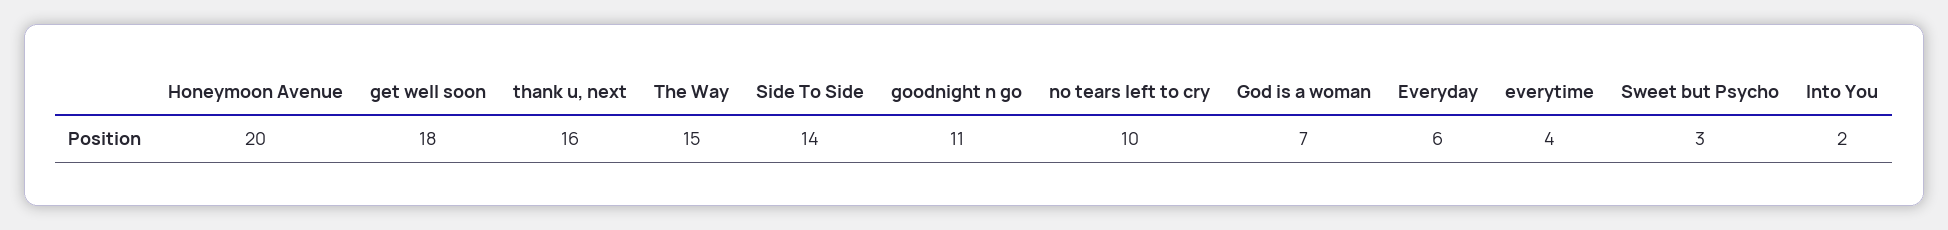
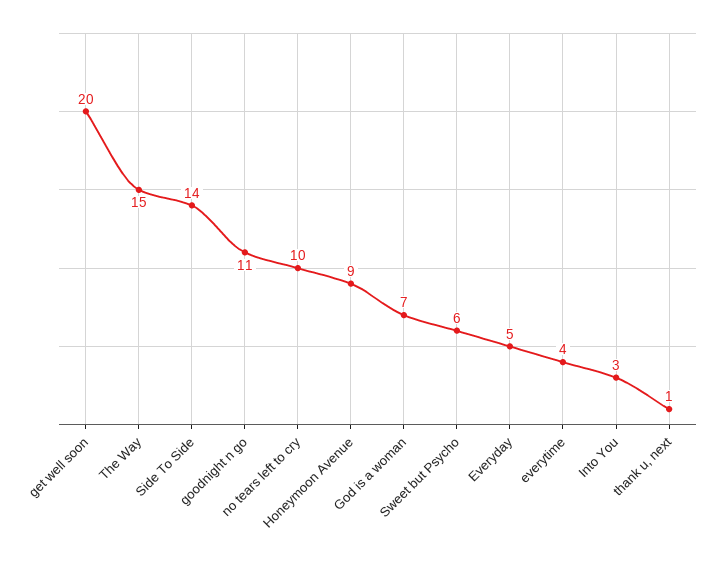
Honeymoon Avenue: 20 -> 9
get well soon: 18 -> 20
thank u, next: 16 -> 1
Everyday: 6 -> 5
Sweet but Psycho: 3 -> 6
Into You: 2 -> 3

